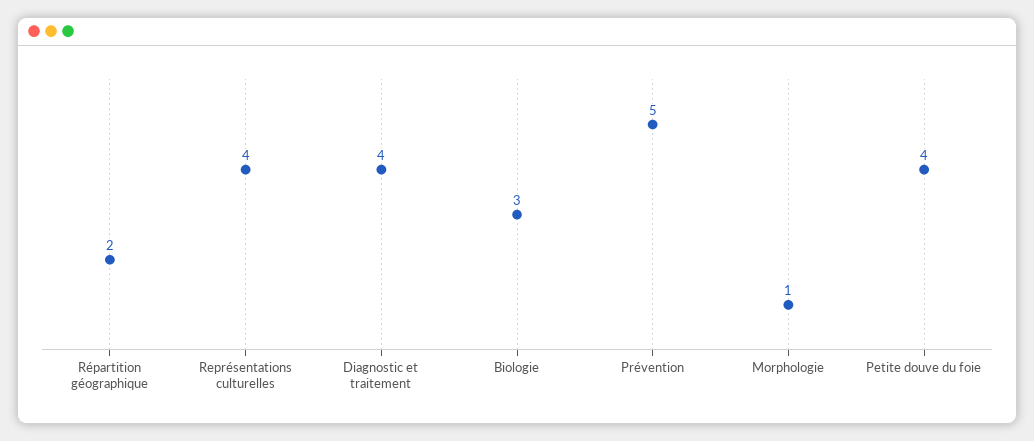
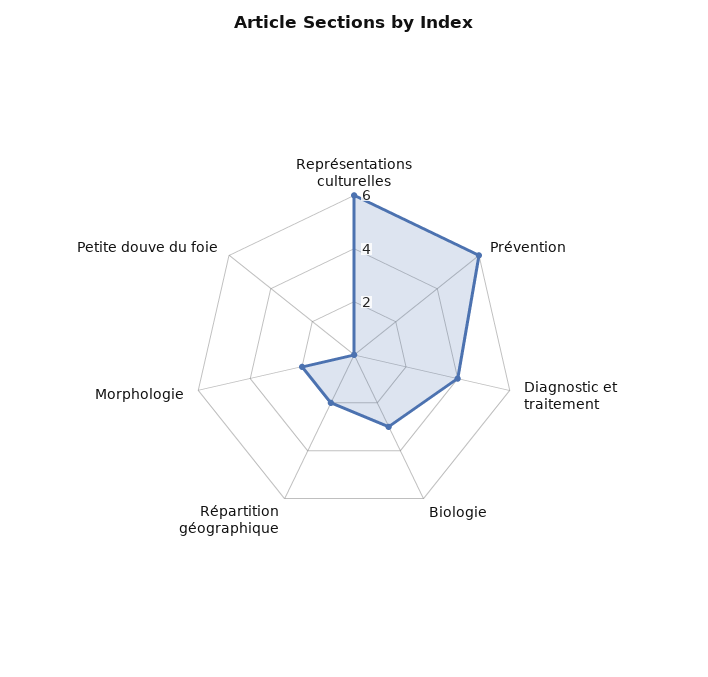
Représentations culturelles: 4 -> 6
Prévention: 5 -> 6
Morphologie: 1 -> 2
Petite douve du foie: 4 -> 0

